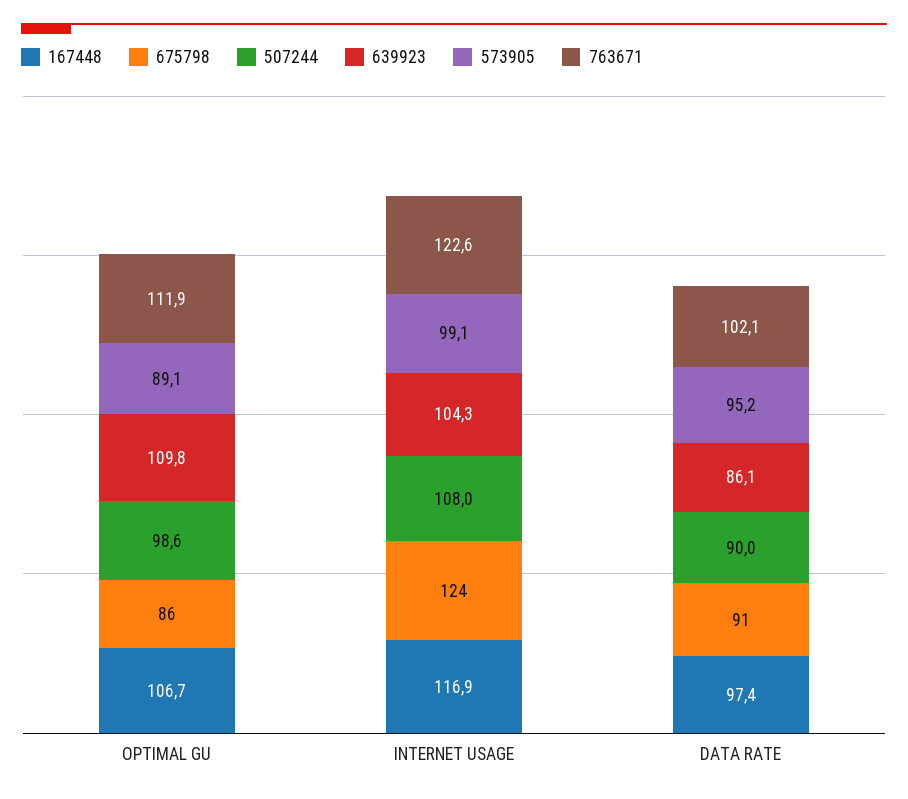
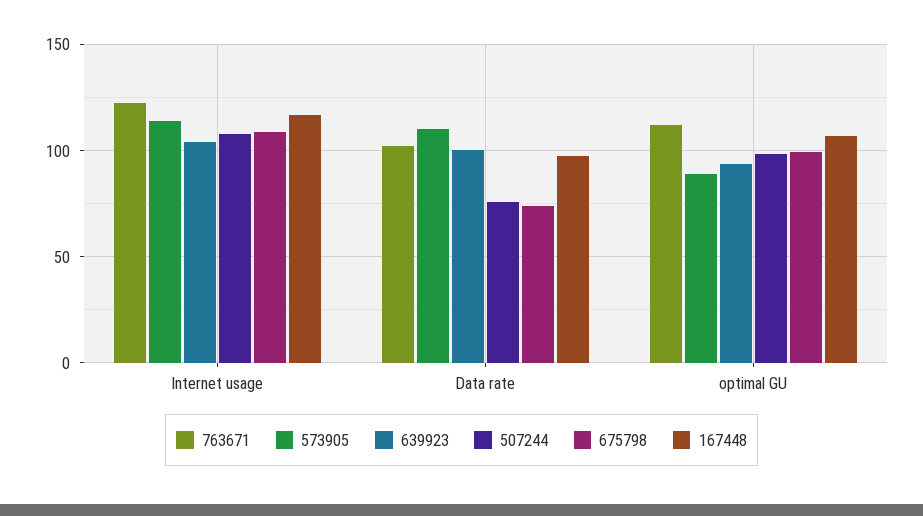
675798, OPTIMAL GU: 86 -> 100
639923, OPTIMAL GU: 109.8 -> 95
675798, INTERNET USAGE: 124 -> 110
573905, INTERNET USAGE: 99.1 -> 115
675798, DATA RATE: 91 -> 75
507244, DATA RATE: 90 -> 75
639923, DATA RATE: 86.1 -> 100
573905, DATA RATE: 95.2 -> 110

